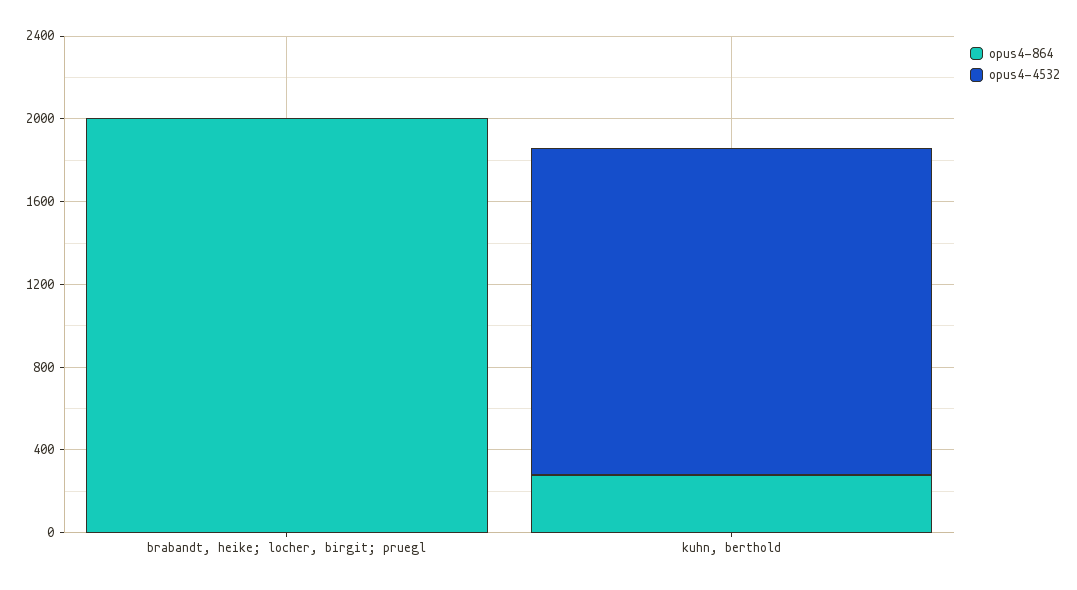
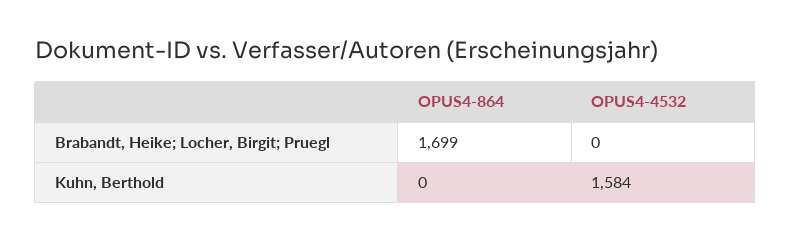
opus4-864, brabandt, heike; locher, birgit; pruegl: 2000 -> 1699
opus4-864, kuhn, berthold: 300 -> 0

